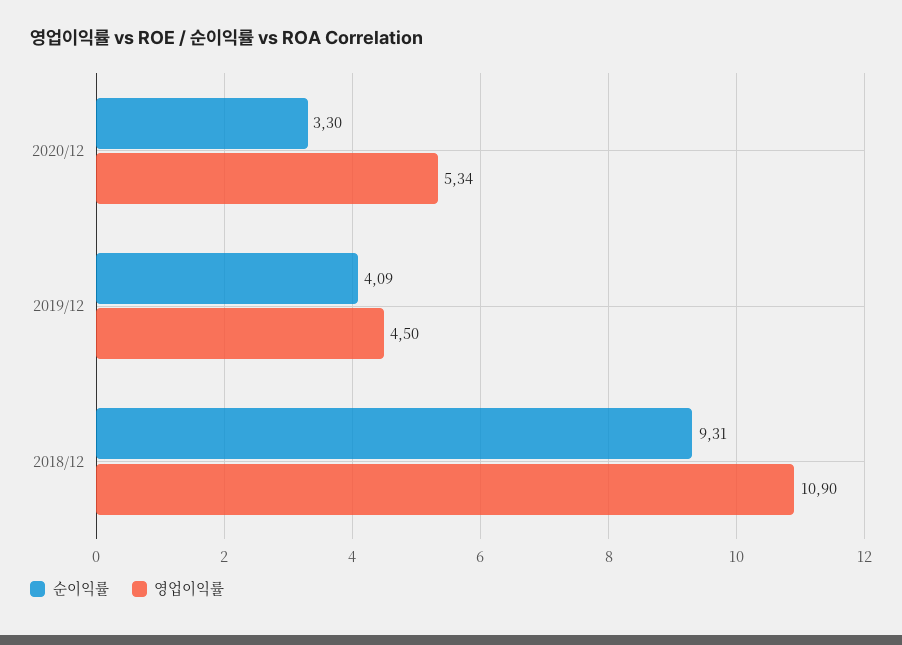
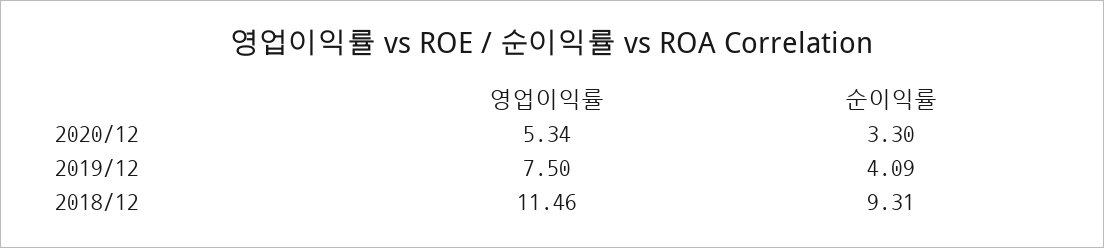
영업이익률, 2019/12: 4.5 -> 7.5
영업이익률, 2018/12: 10.9 -> 11.46

